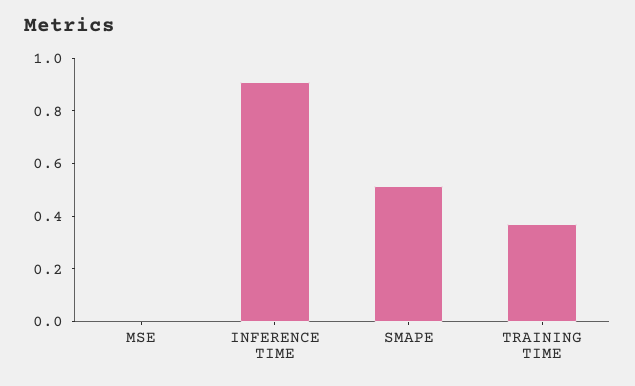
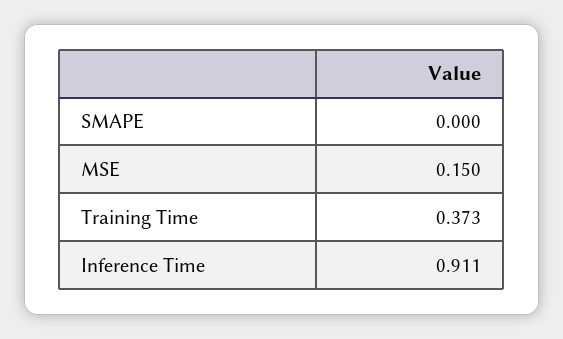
MSE: 0 -> 0.15
SMAPE: 0.5 -> 0

